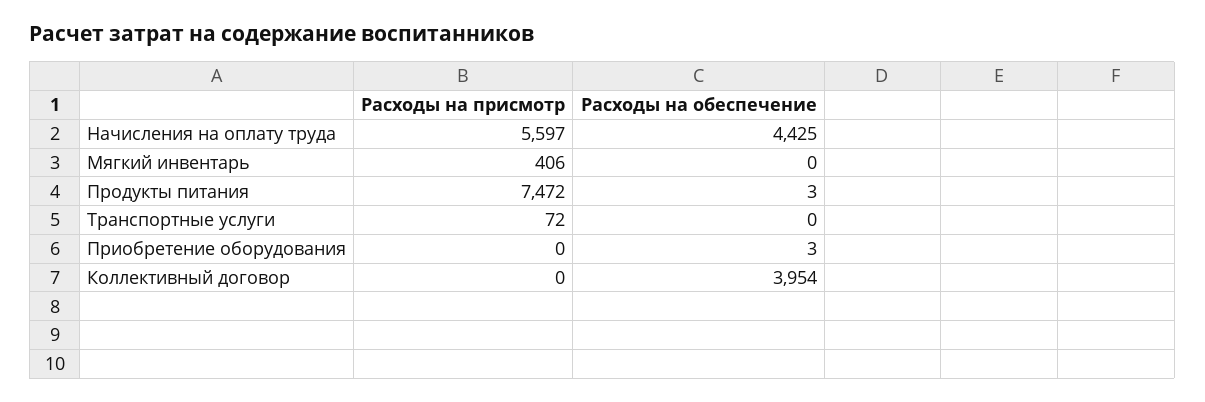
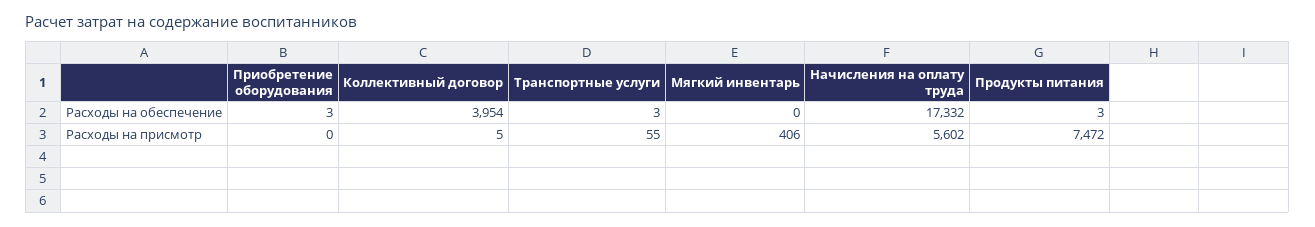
Расходы на присмотр, Начисления на оплату труда: 5597 -> 5602
Расходы на обеспечение, Начисления на оплату труда: 4425 -> 17332
Расходы на присмотр, Транспортные услуги: 72 -> 55
Расходы на обеспечение, Транспортные услуги: 0 -> 3
Расходы на присмотр, Коллективный договор: 0 -> 5

